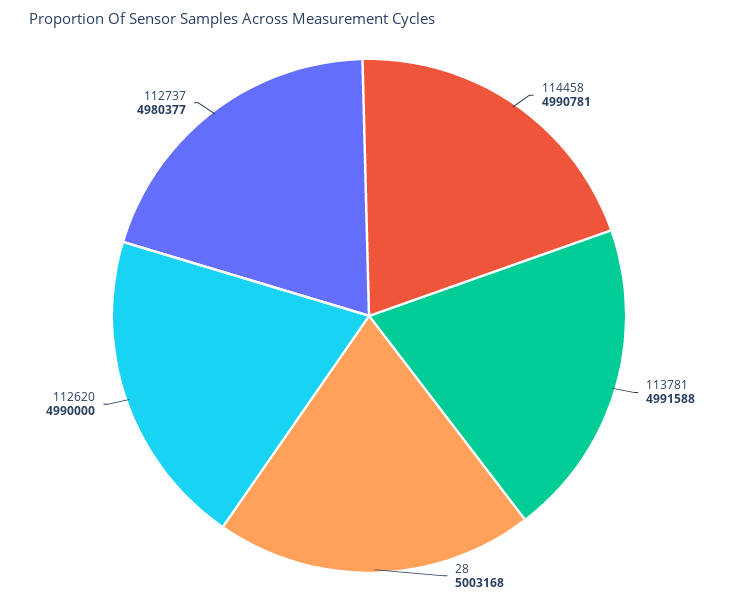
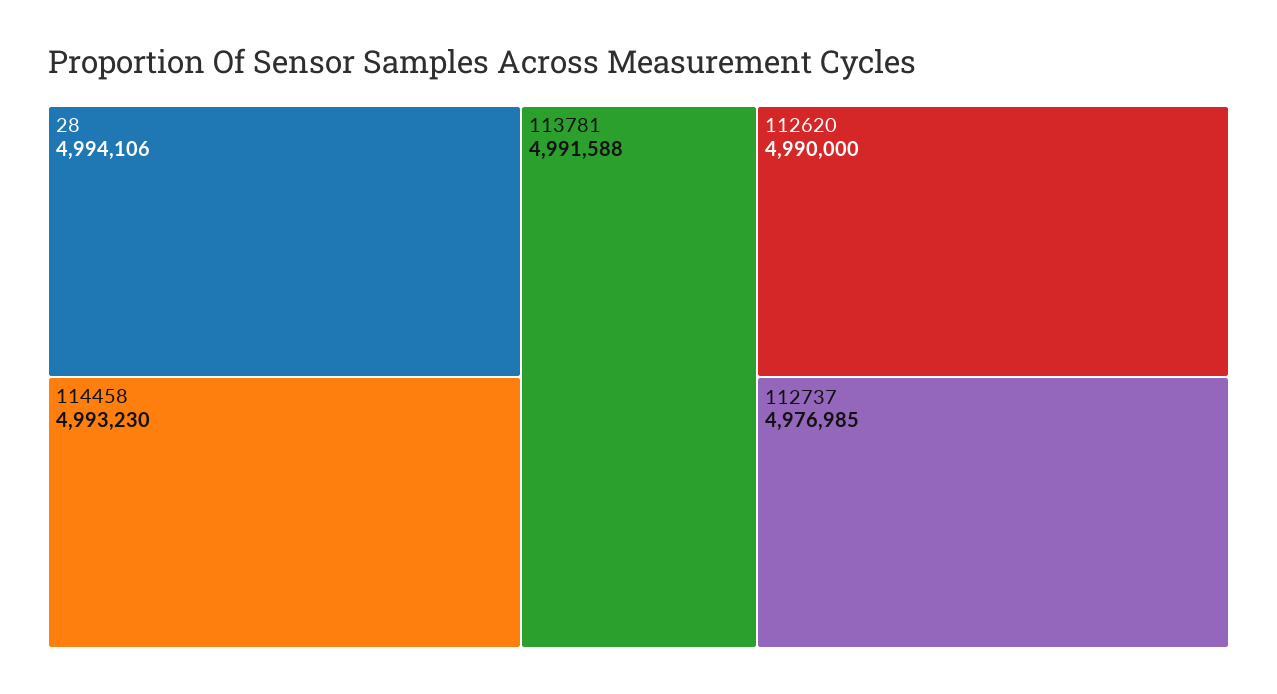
114458: 4990781 -> 4993230
28: 5003168 -> 4994106
112737: 4980377 -> 4976985

